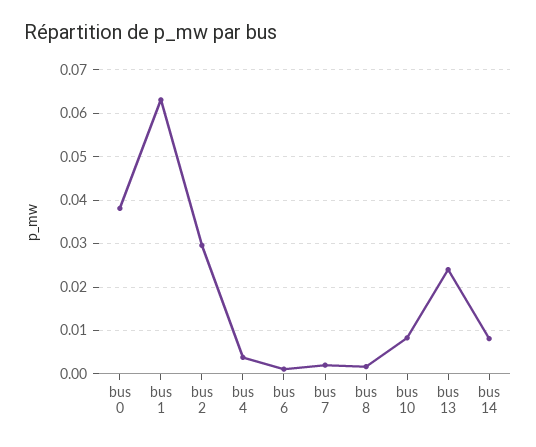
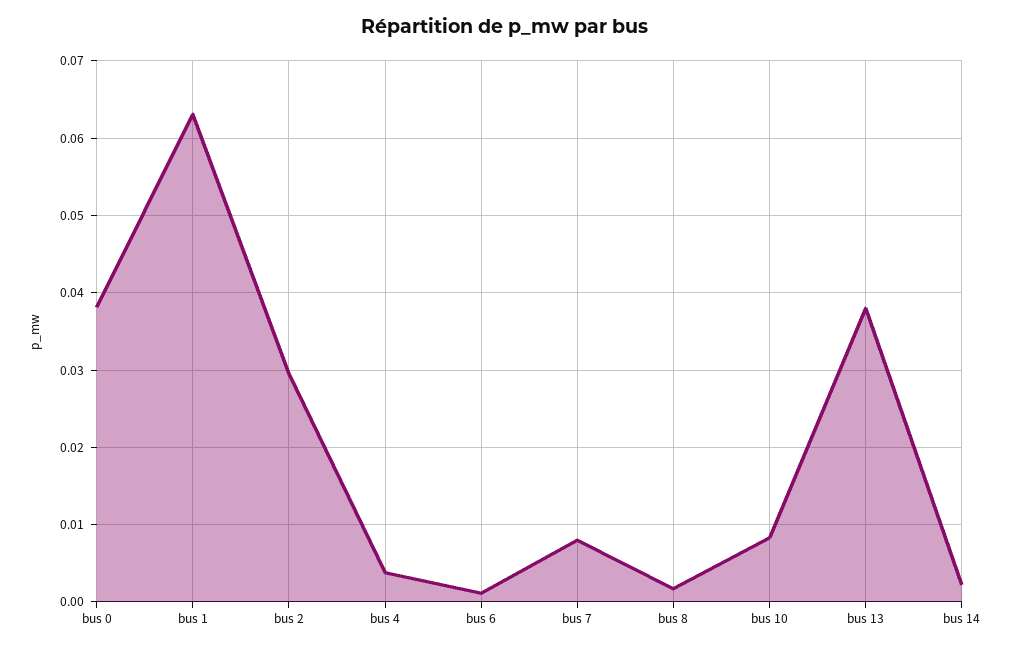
bus 7: 0.002 -> 0.008
bus 13: 0.024 -> 0.038
bus 14: 0.008 -> 0.002

